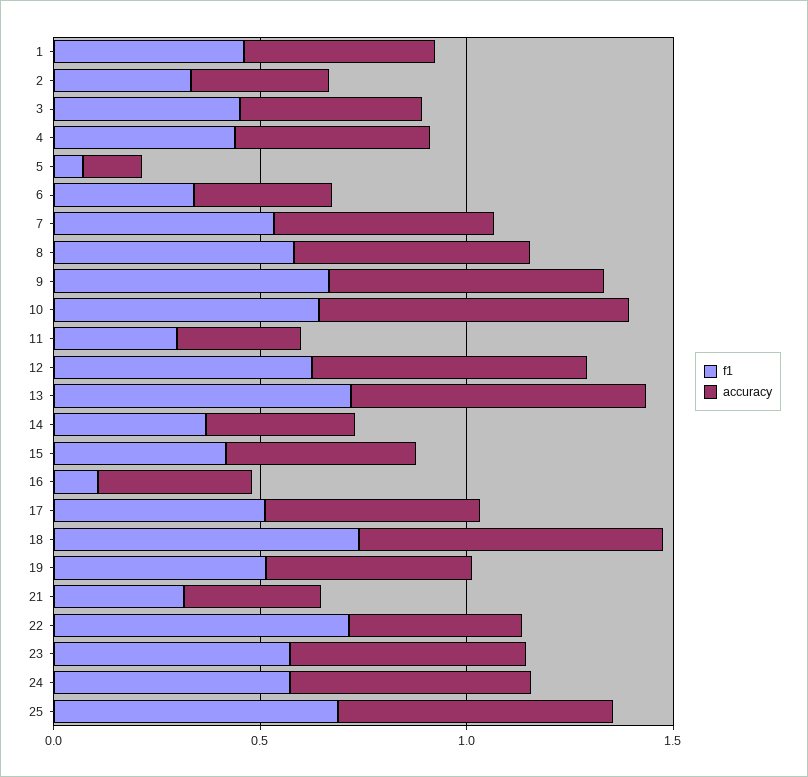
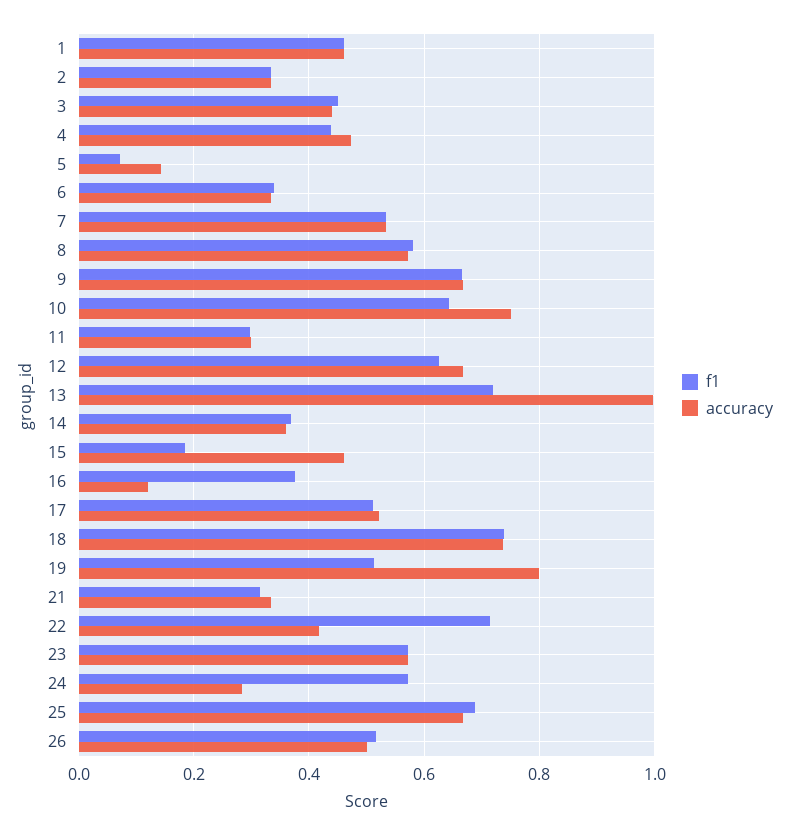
accuracy, 13: 0.7 -> 1
f1, 15: 0.4 -> 0.18
f1, 16: 0.1 -> 0.38
accuracy, 16: 0.4 -> 0.12
accuracy, 19: 0.5 -> 0.8
accuracy, 24: 0.6 -> 0.28
f1, 26: none -> 0.52
accuracy, 26: none -> 0.5

